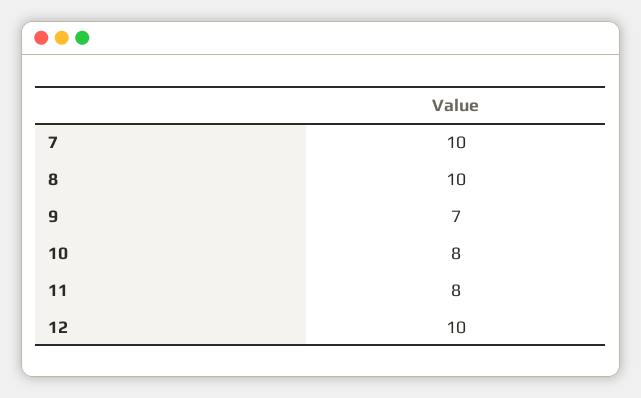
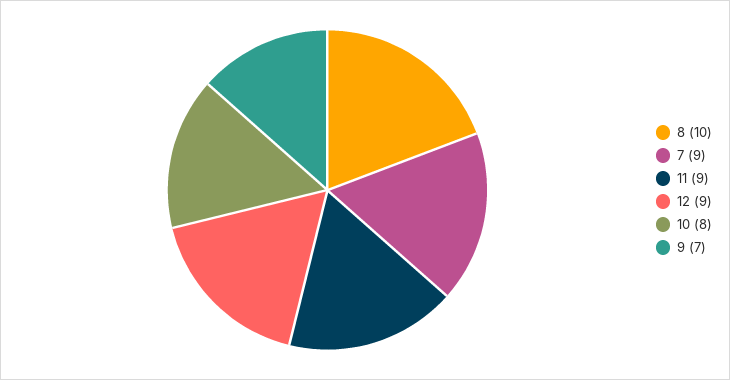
7: 10 -> 9
11: 8 -> 9
12: 10 -> 9

